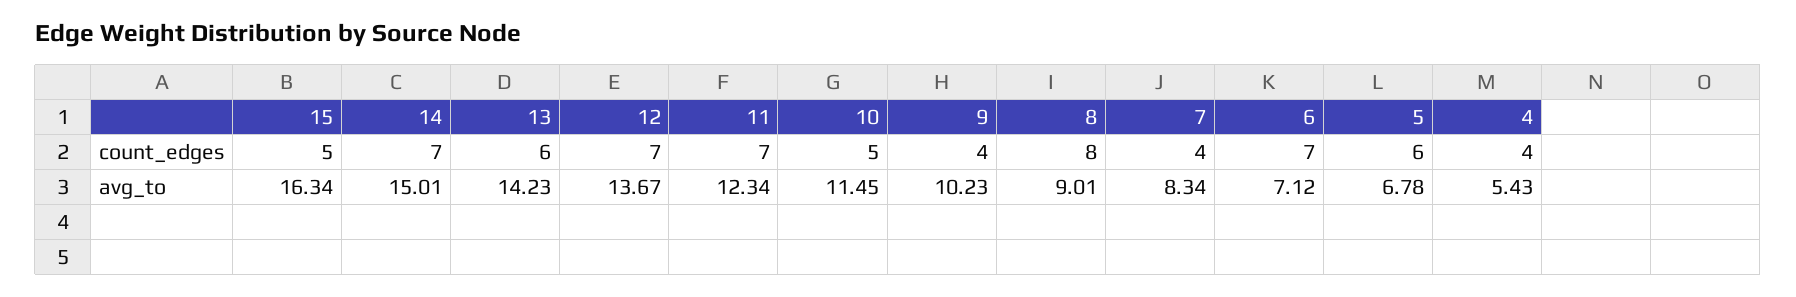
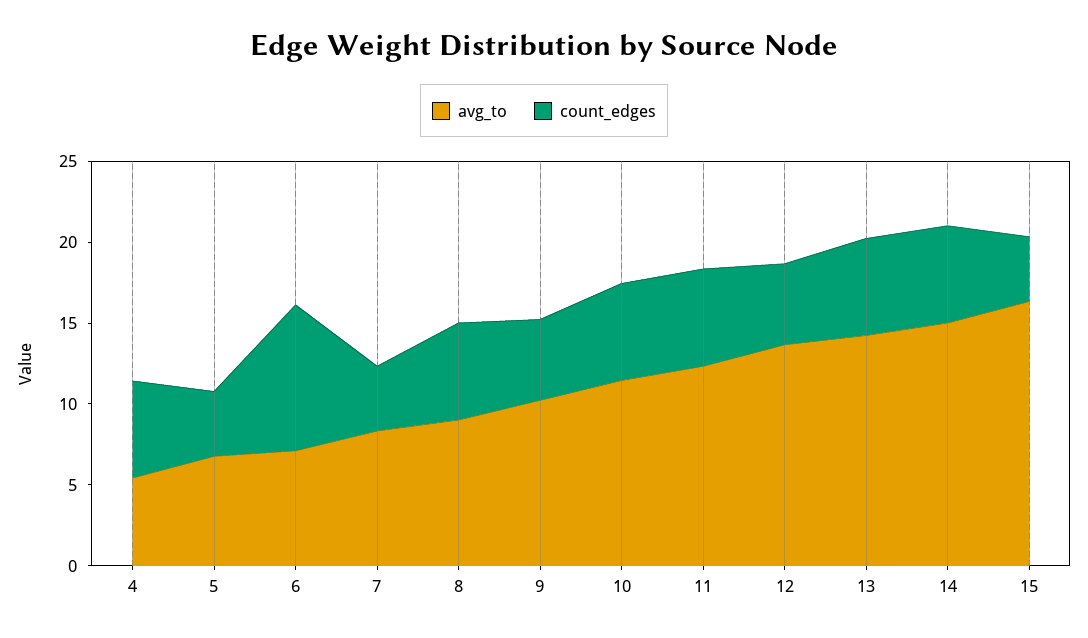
count_edges, 15: 5 -> 4
count_edges, 14: 7 -> 6
count_edges, 12: 7 -> 5
count_edges, 11: 7 -> 6
count_edges, 10: 5 -> 6
count_edges, 9: 4 -> 5
count_edges, 8: 8 -> 6
count_edges, 6: 7 -> 9
count_edges, 5: 6 -> 4
count_edges, 4: 4 -> 6

